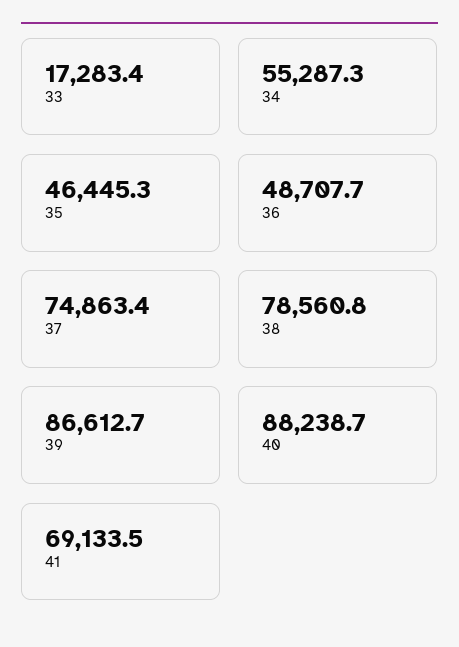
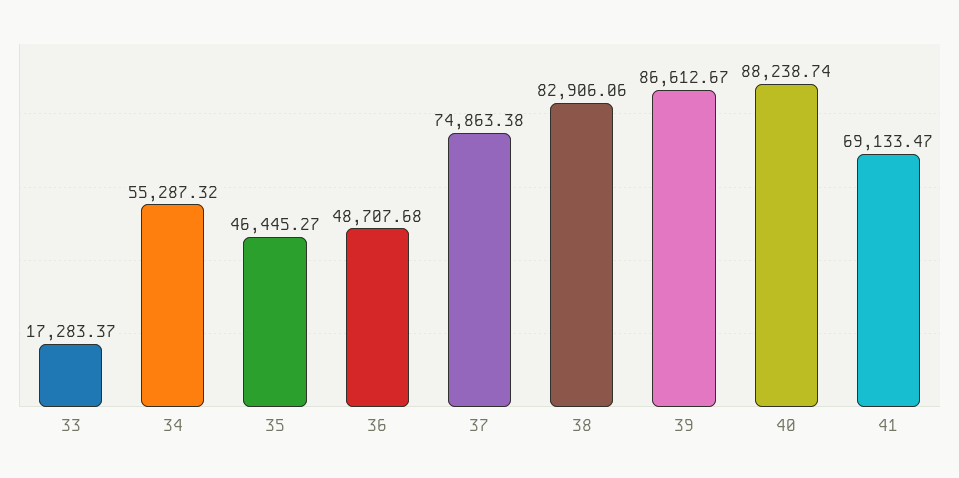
38: 78560.8 -> 82906.06

